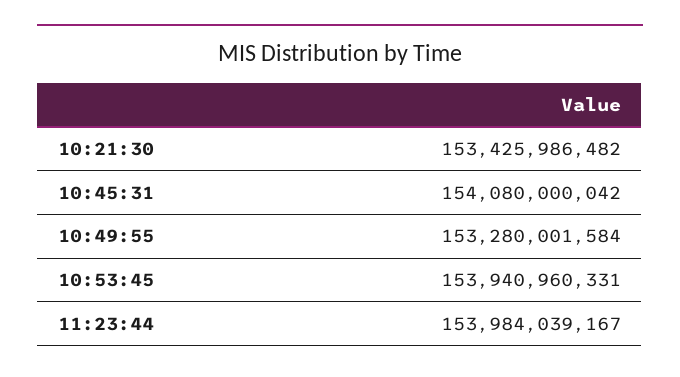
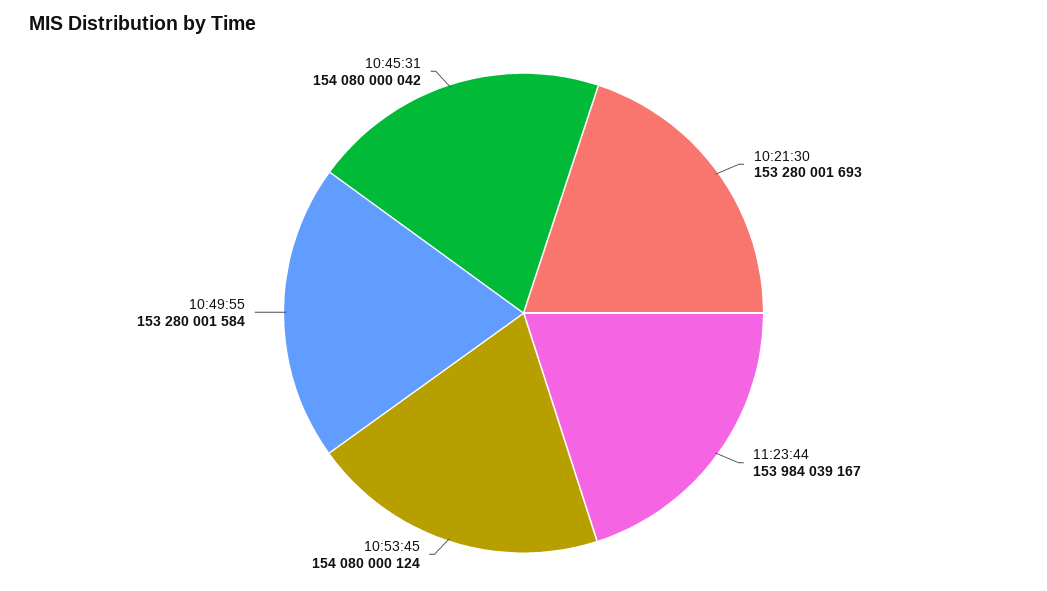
10:21:30: 153425986482 -> 153280001693
10:53:45: 153940960331 -> 154080000124

